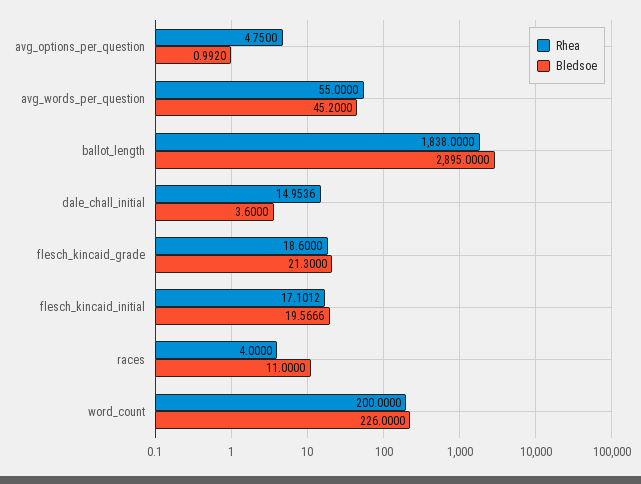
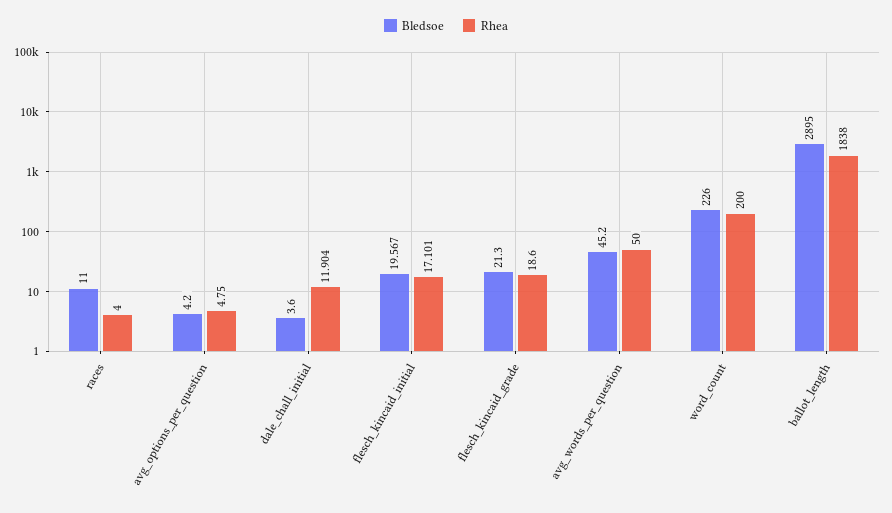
Bledsoe, avg_options_per_question: 0.992 -> 4.2
Rhea, avg_words_per_question: 55 -> 50
Rhea, dale_chall_initial: 14.9536 -> 11.904

